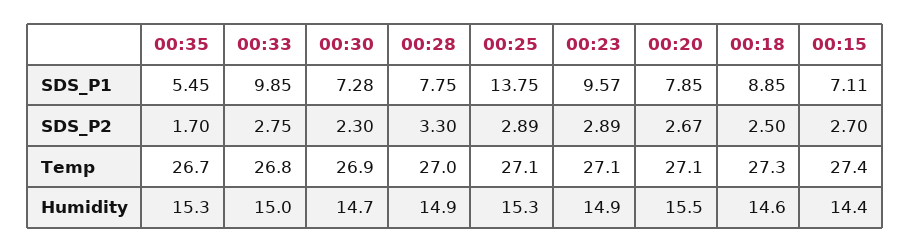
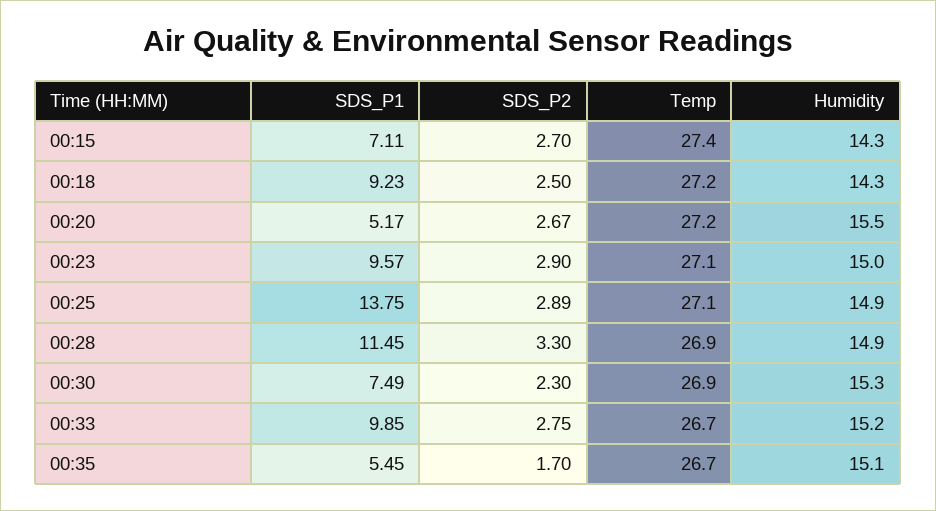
00:30, SDS_P1: 7.28 -> 7.49
00:28, SDS_P1: 7.75 -> 11.45
00:20, SDS_P1: 7.85 -> 5.17
00:18, SDS_P1: 8.85 -> 9.23
00:23, SDS_P2: 2.89 -> 2.9
00:33, Temp: 26.8 -> 26.7
00:28, Temp: 27 -> 26.9
00:20, Temp: 27.1 -> 27.2
00:18, Temp: 27.3 -> 27.2
00:35, Humidity: 15.3 -> 15.1
00:33, Humidity: 15 -> 15.2
00:30, Humidity: 14.7 -> 15.3
00:25, Humidity: 15.3 -> 14.9
00:23, Humidity: 14.9 -> 15
00:18, Humidity: 14.6 -> 14.3
00:15, Humidity: 14.4 -> 14.3

